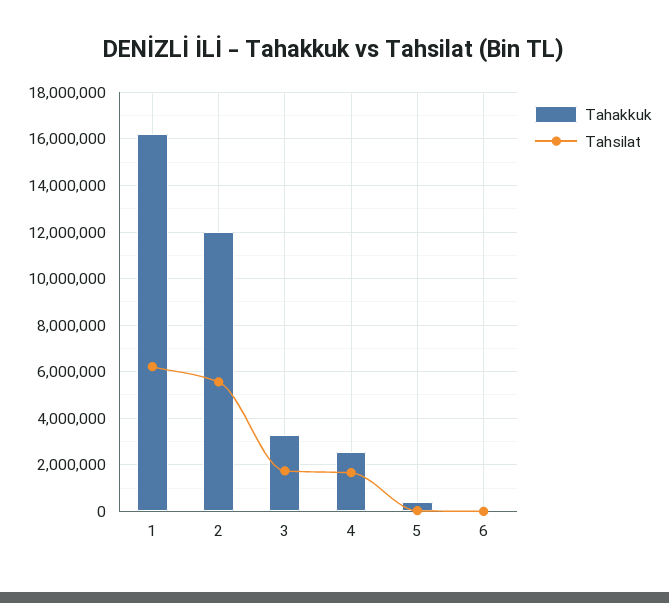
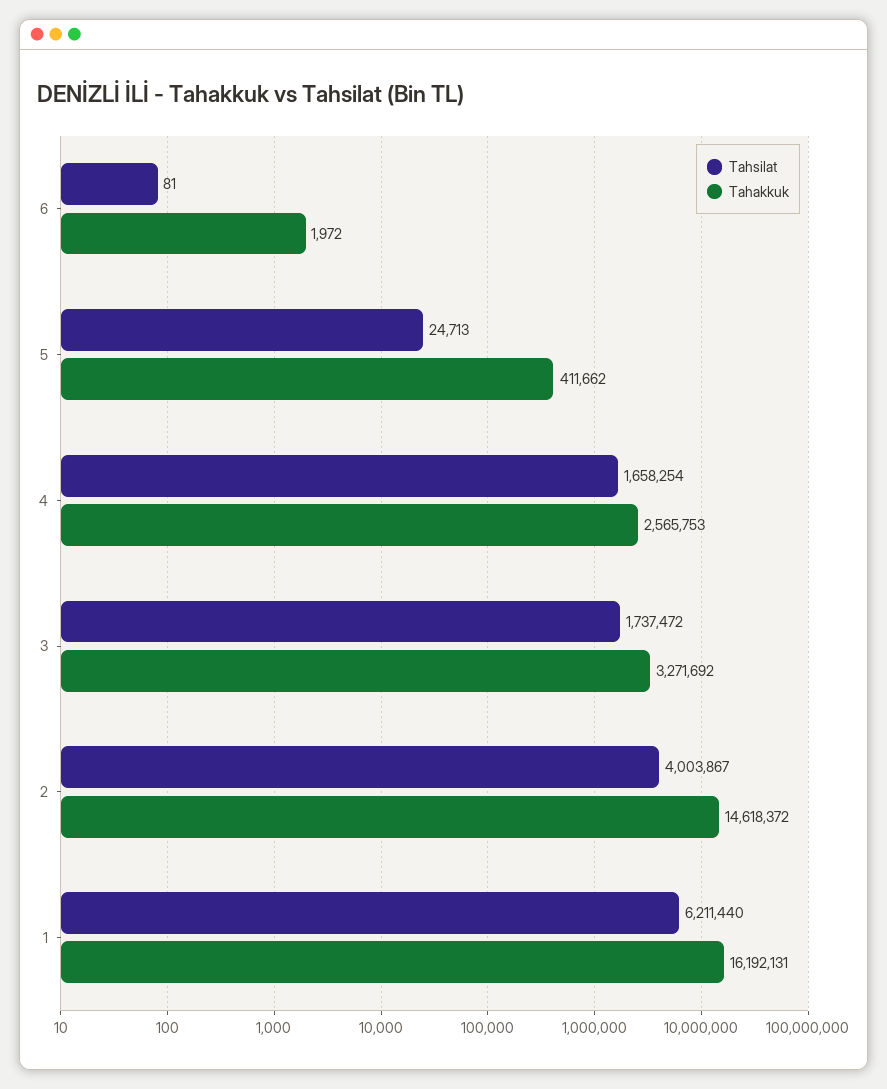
Tahakkuk, 2: 12000000 -> 14618372
Tahsilat, 2: 5500000 -> 4003867

